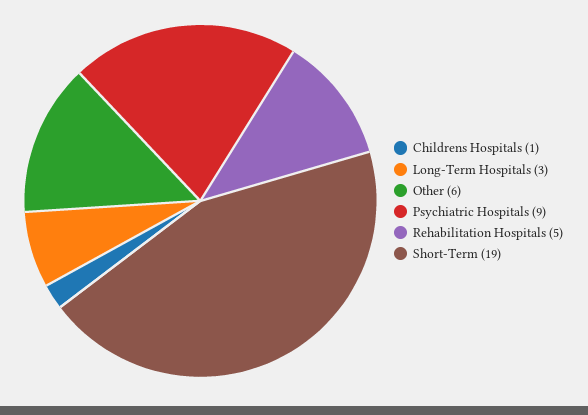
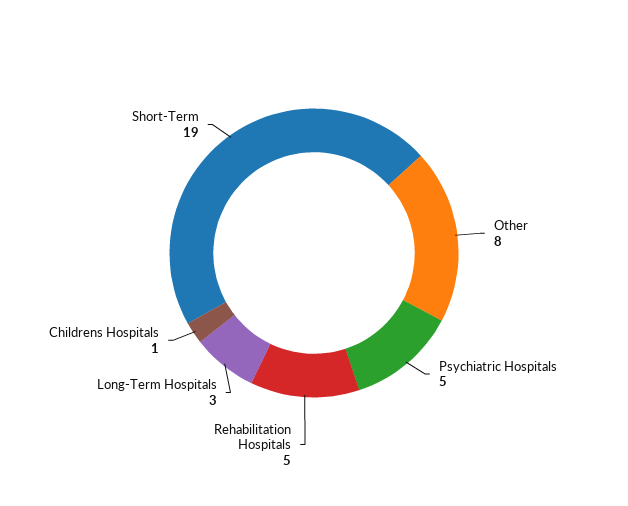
Other: 6 -> 8
Psychiatric Hospitals: 9 -> 5

